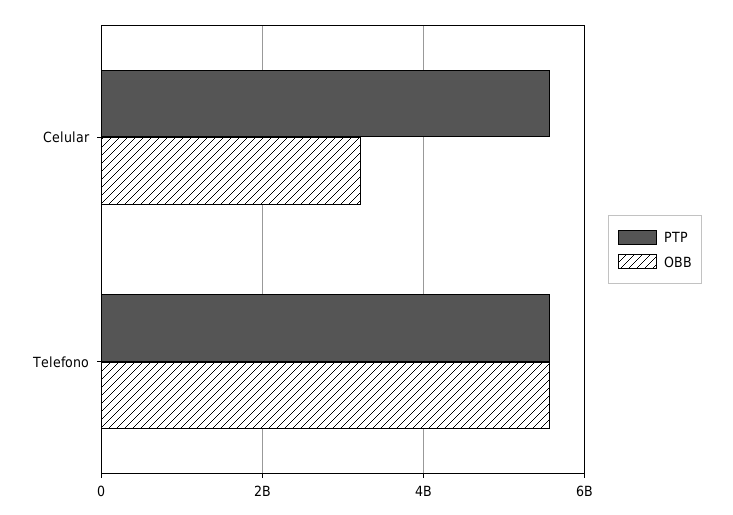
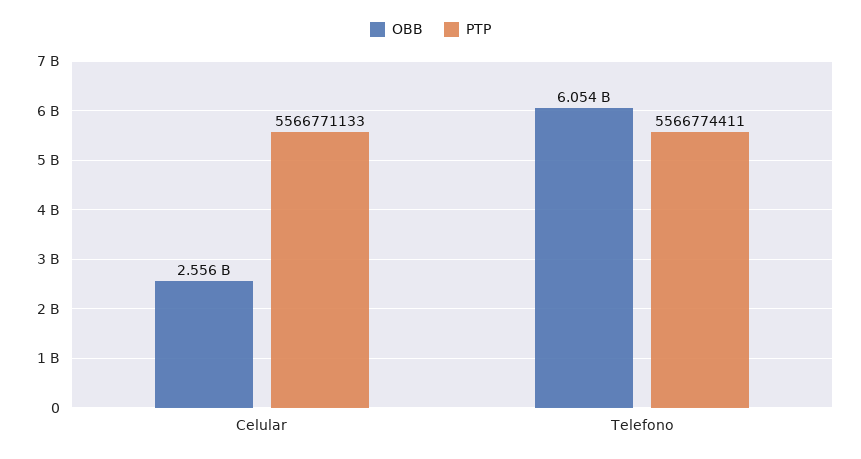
OBB, Celular: 3200000000 -> 2556000000
OBB, Telefono: 5600000000 -> 6054000000

